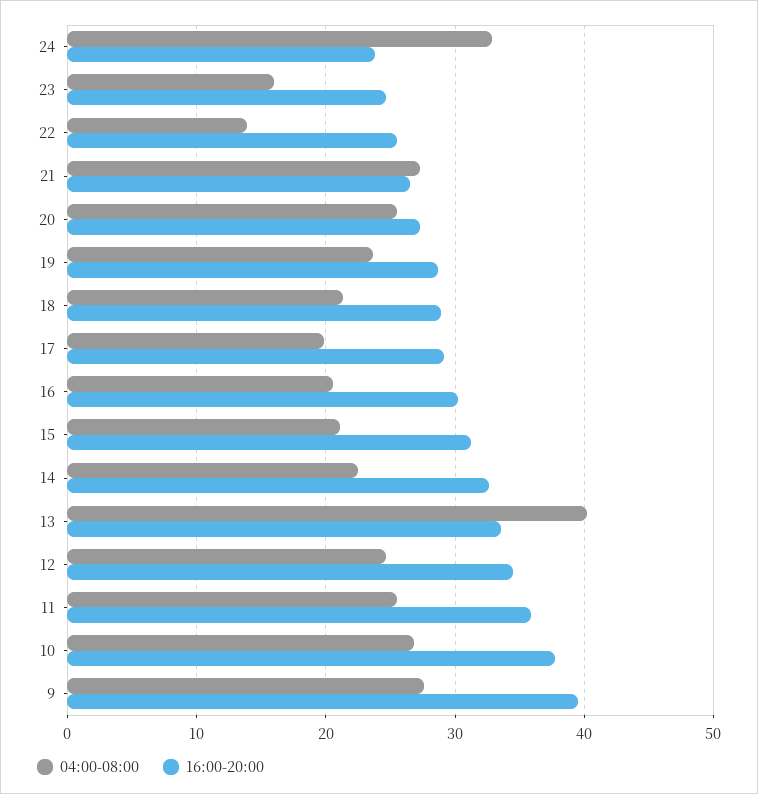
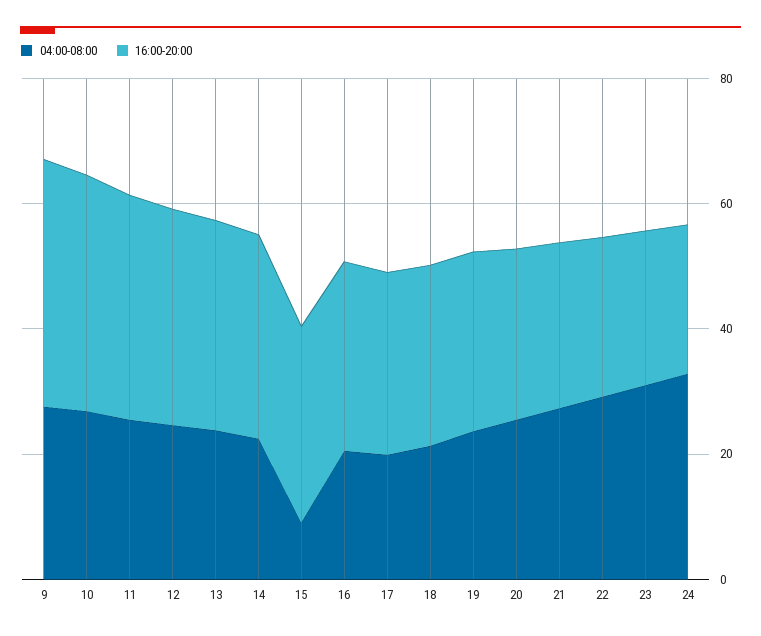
04:00-08:00, 23: 16 -> 30
04:00-08:00, 22: 14 -> 30
04:00-08:00, 15: 21 -> 10
04:00-08:00, 13: 40 -> 25

